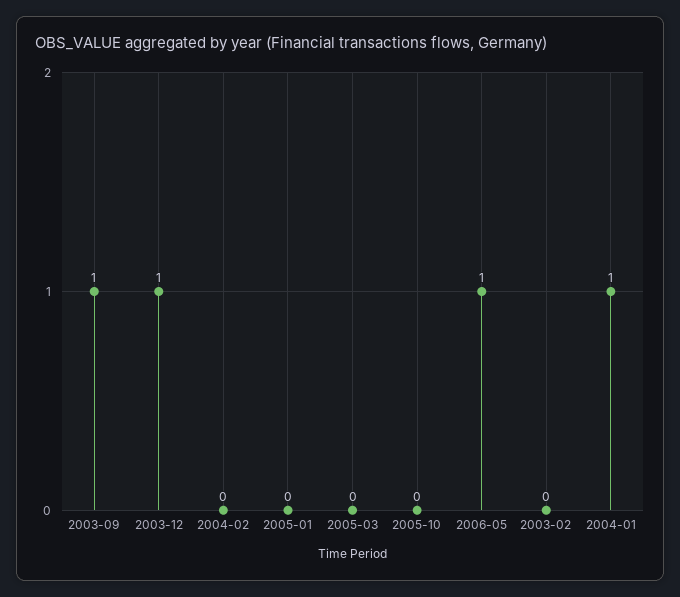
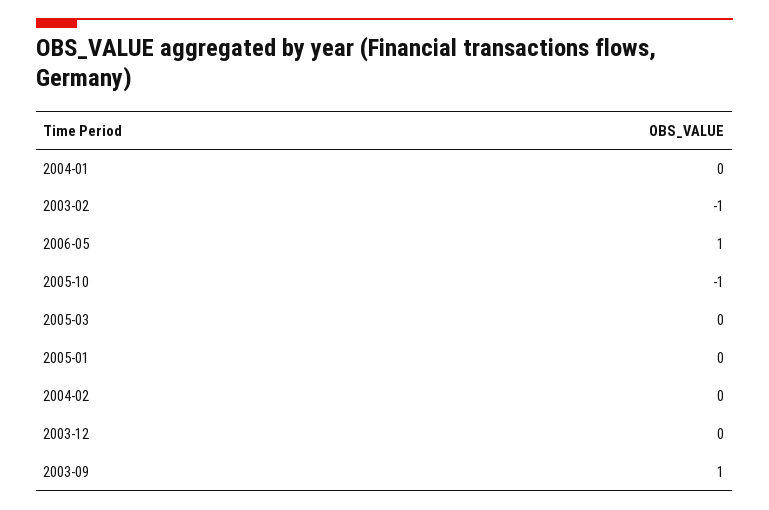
2003-12: 1 -> 0
2005-10: 0 -> -1
2003-02: 0 -> -1
2004-01: 1 -> 0

